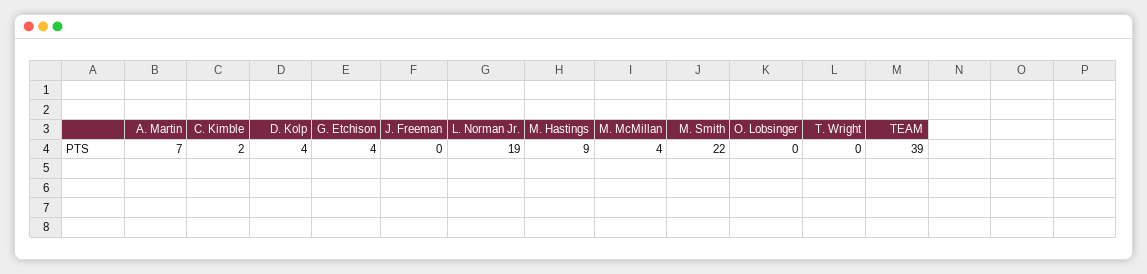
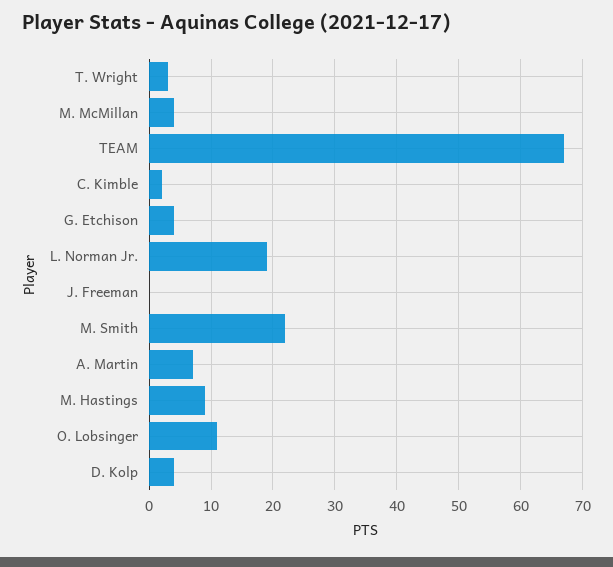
O. Lobsinger: 0 -> 11
T. Wright: 0 -> 3
TEAM: 39 -> 67

